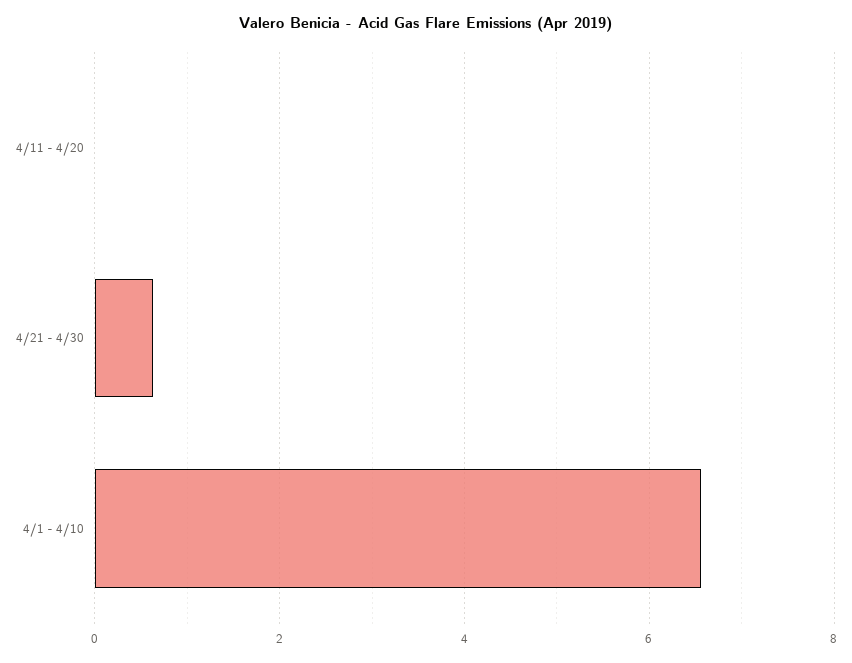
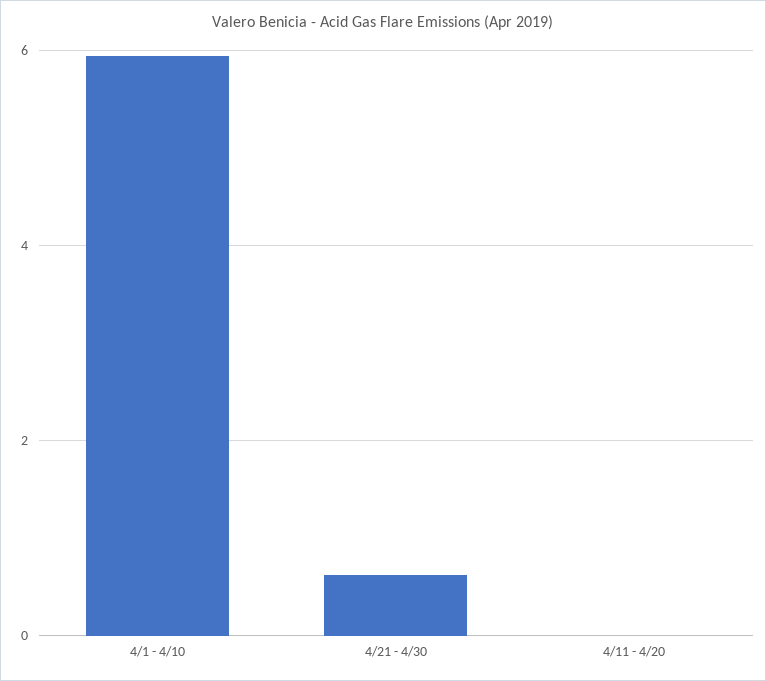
4/1 - 4/10: 6.6 -> 6

